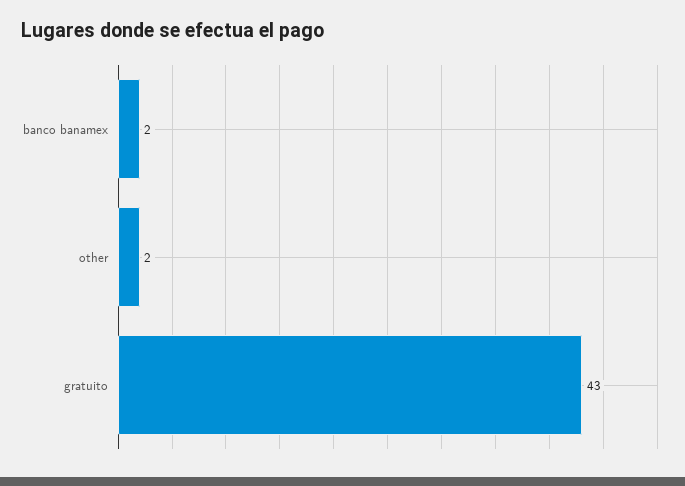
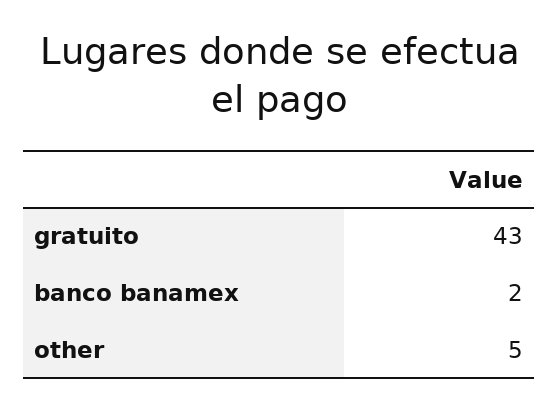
other: 2 -> 5

